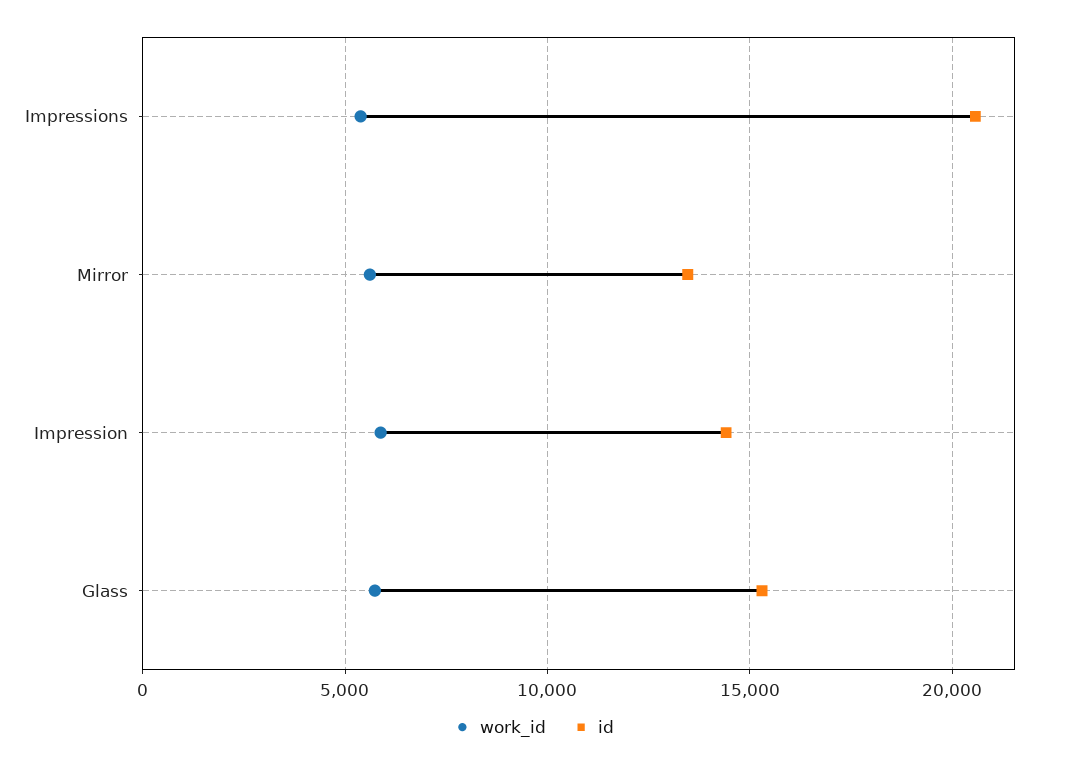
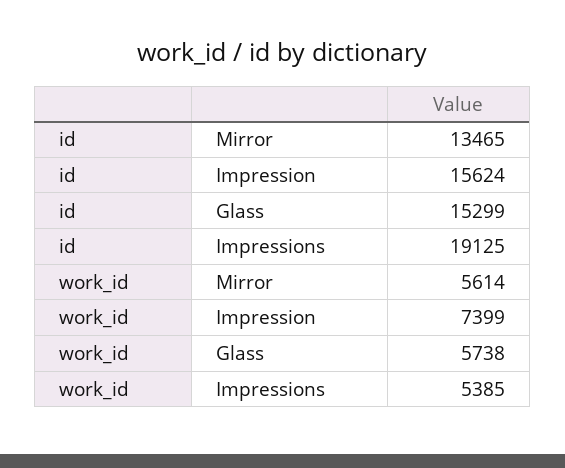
id, Impressions: 20500 -> 19125
work_id, Impression: 6000 -> 7399
id, Impression: 14500 -> 15624

